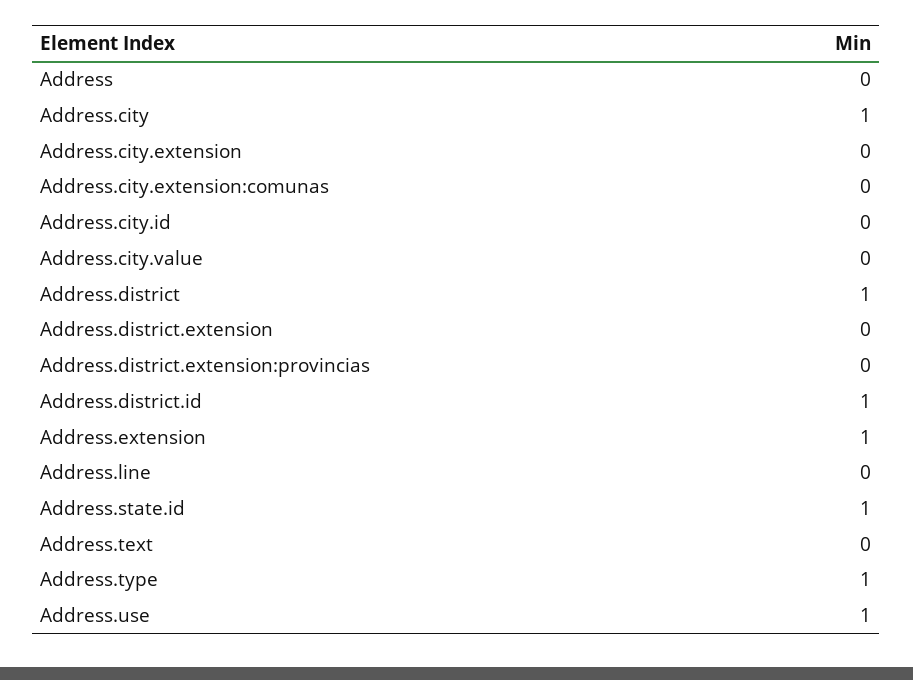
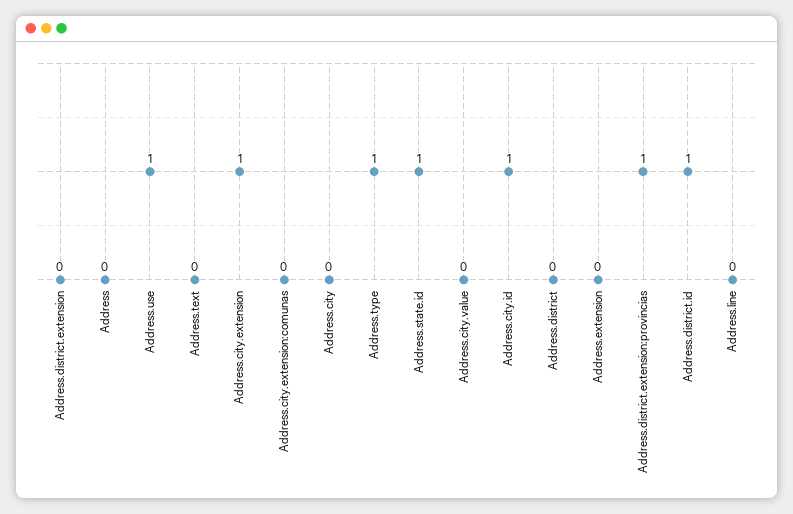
Address.city: 1 -> 0
Address.city.extension: 0 -> 1
Address.city.id: 0 -> 1
Address.district: 1 -> 0
Address.district.extension:provincias: 0 -> 1
Address.extension: 1 -> 0

